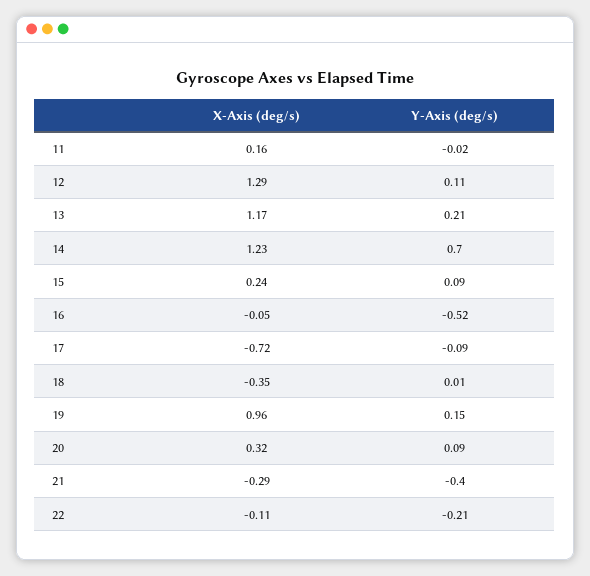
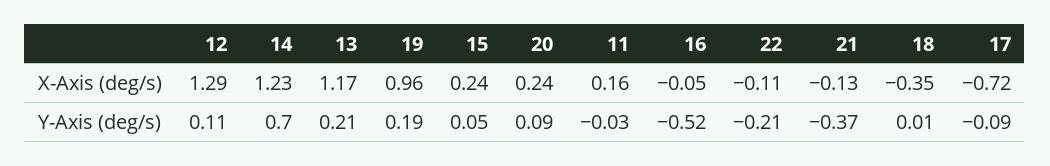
Y-Axis (deg/s), 11: -0.02 -> -0.03
Y-Axis (deg/s), 15: 0.09 -> 0.05
Y-Axis (deg/s), 19: 0.15 -> 0.19
X-Axis (deg/s), 20: 0.32 -> 0.24
X-Axis (deg/s), 21: -0.29 -> -0.13
Y-Axis (deg/s), 21: -0.4 -> -0.37

